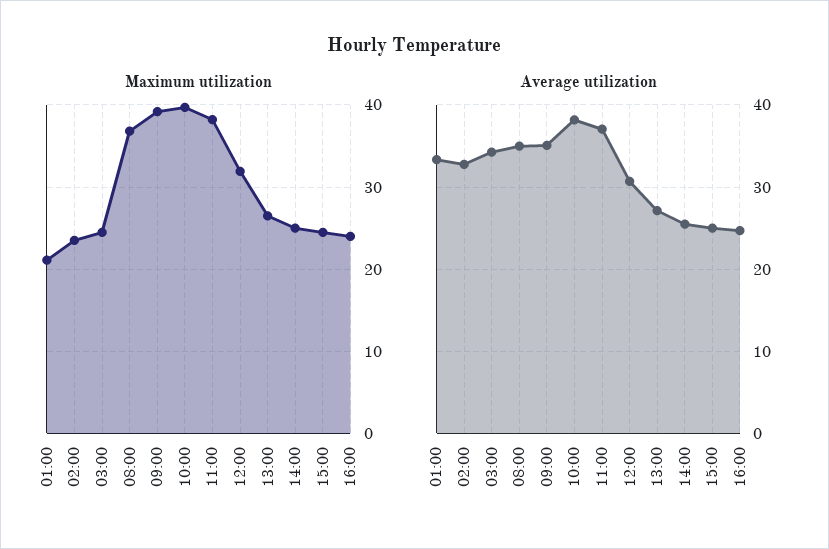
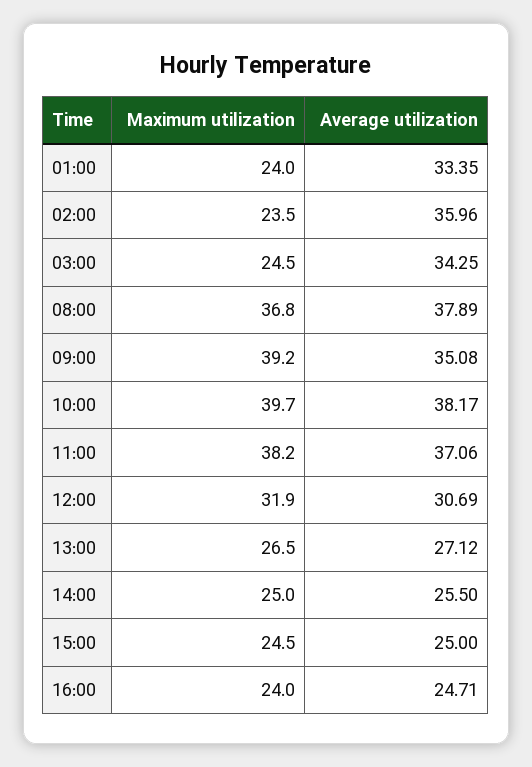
Maximum utilization, 01:00: 21 -> 24
Average utilization, 02:00: 33 -> 35.96
Average utilization, 08:00: 35 -> 37.89

